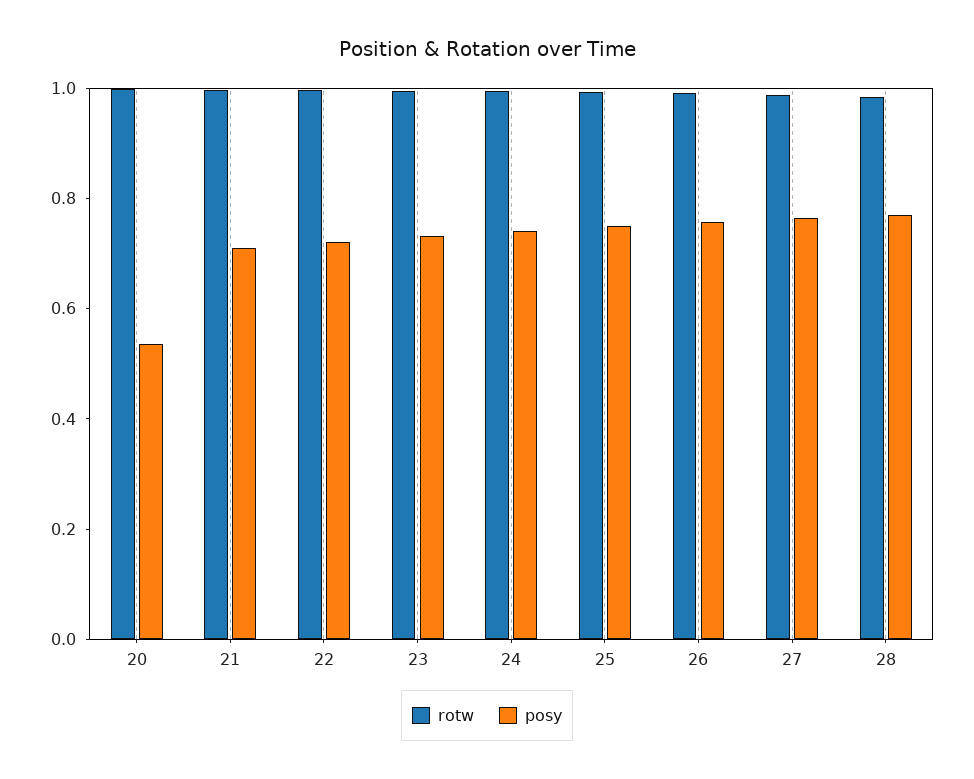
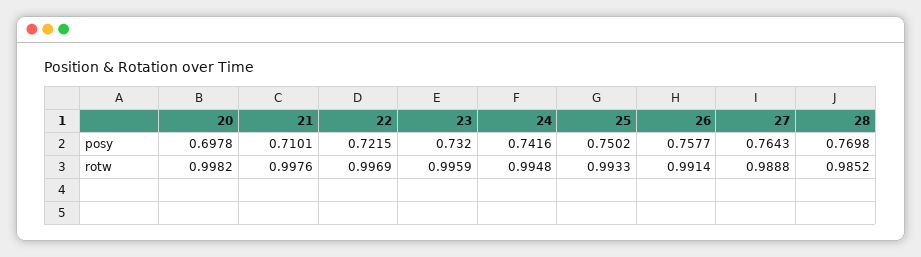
posy, 20: 0.55 -> 0.6978

